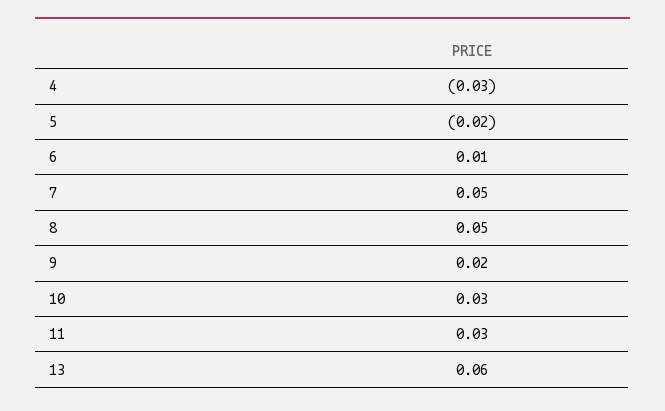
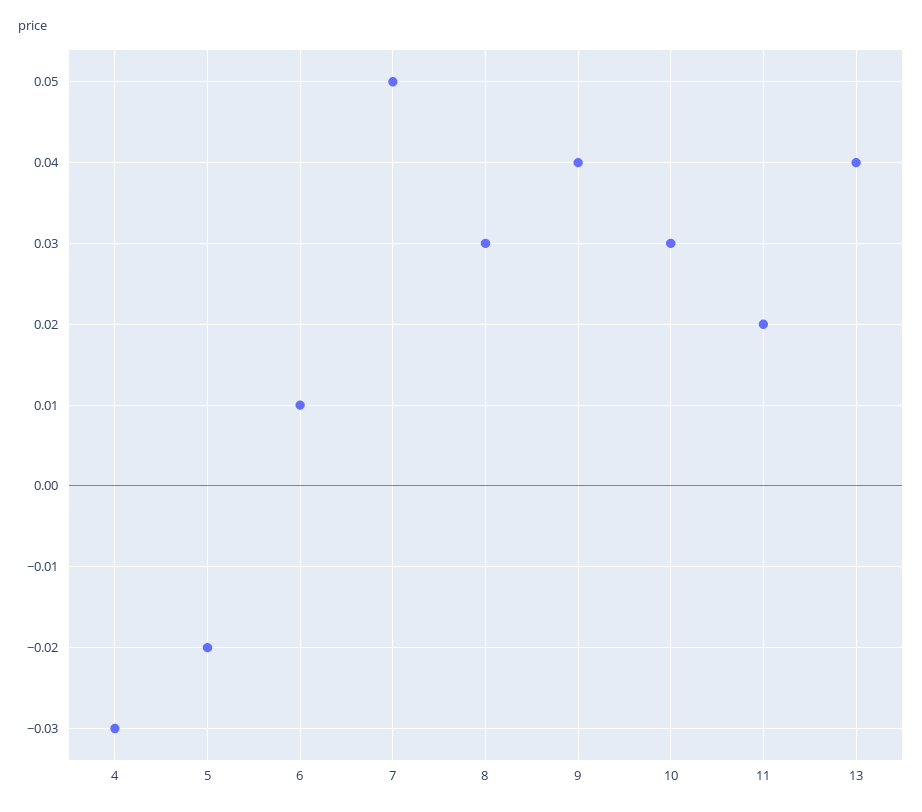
8: 0.05 -> 0.03
9: 0.02 -> 0.04
11: 0.03 -> 0.02
13: 0.06 -> 0.04

